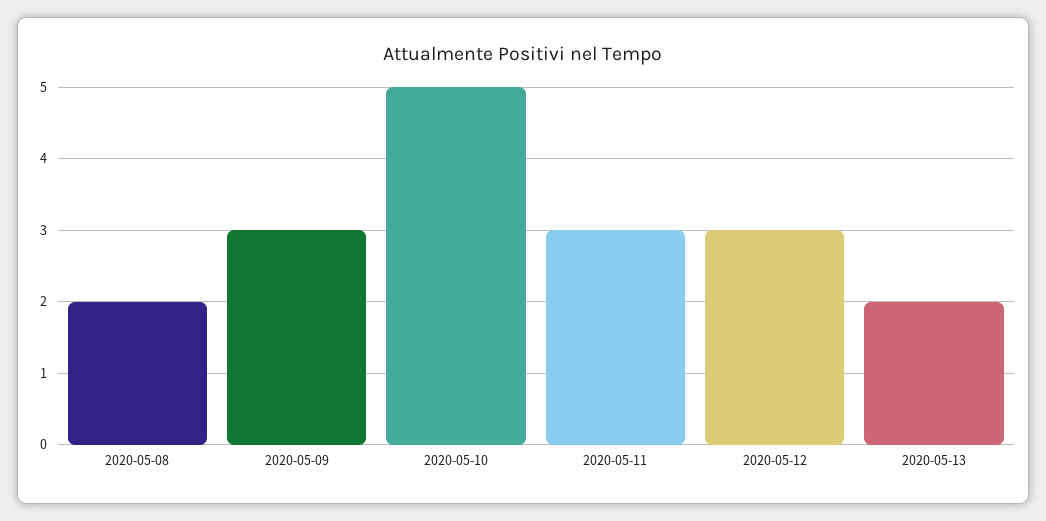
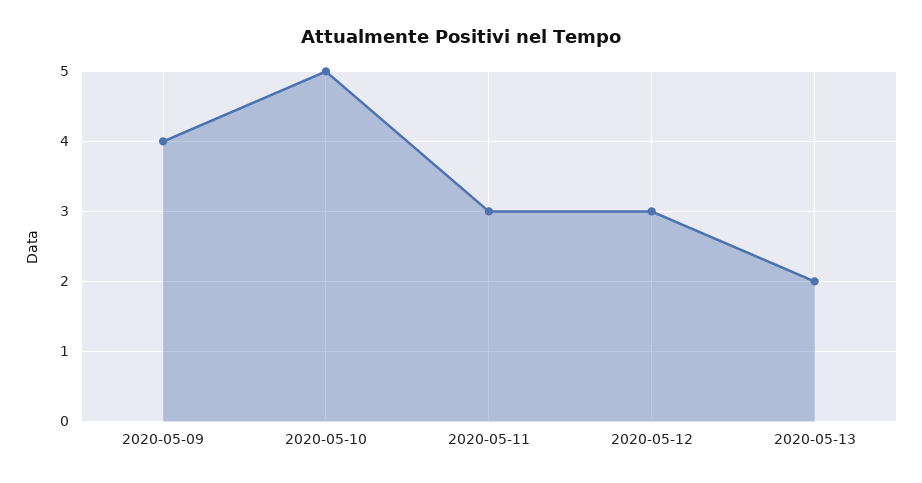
2020-05-08: 2 -> none
2020-05-09: 3 -> 4

